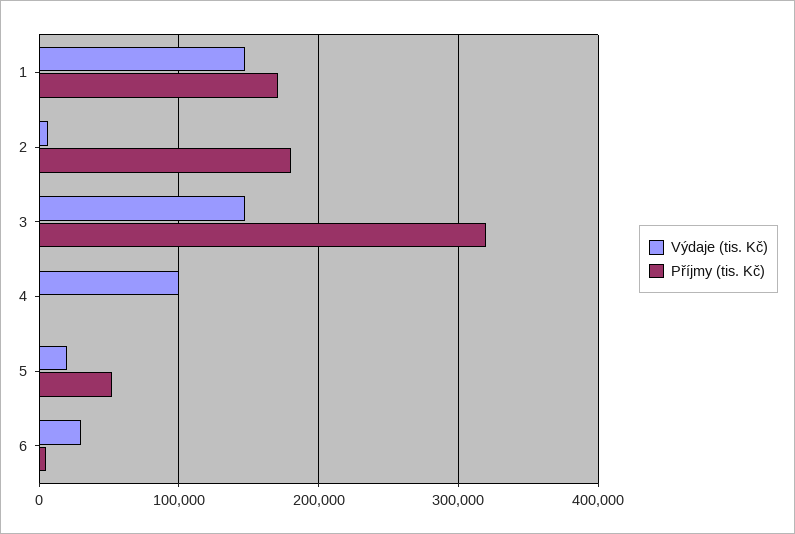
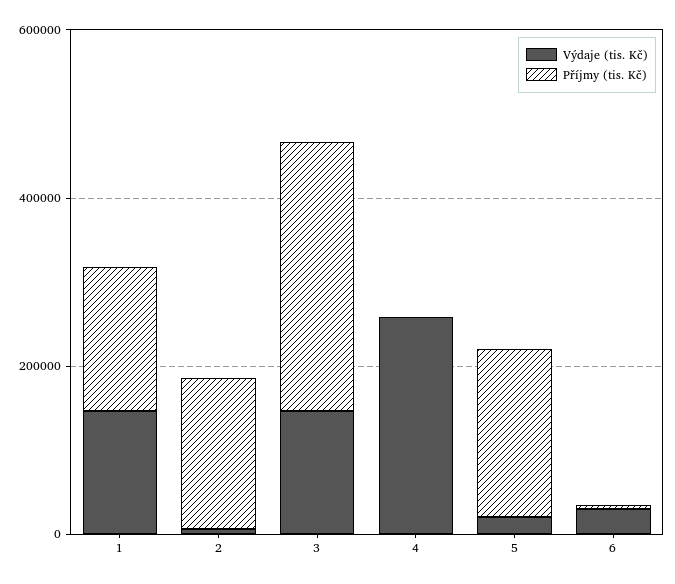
Výdaje (tis. Kč), 4: 100000 -> 250000
Příjmy (tis. Kč), 5: 50000 -> 200000

